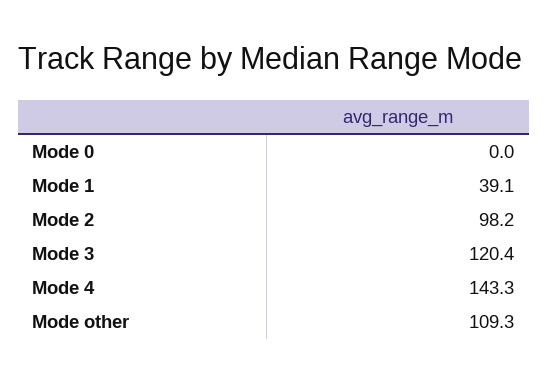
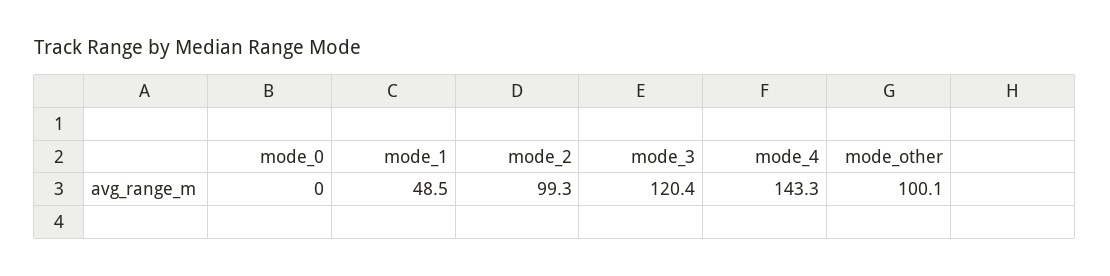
Mode 1: 39.1 -> 48.5
Mode 2: 98.2 -> 99.3
Mode other: 109.3 -> 100.1

